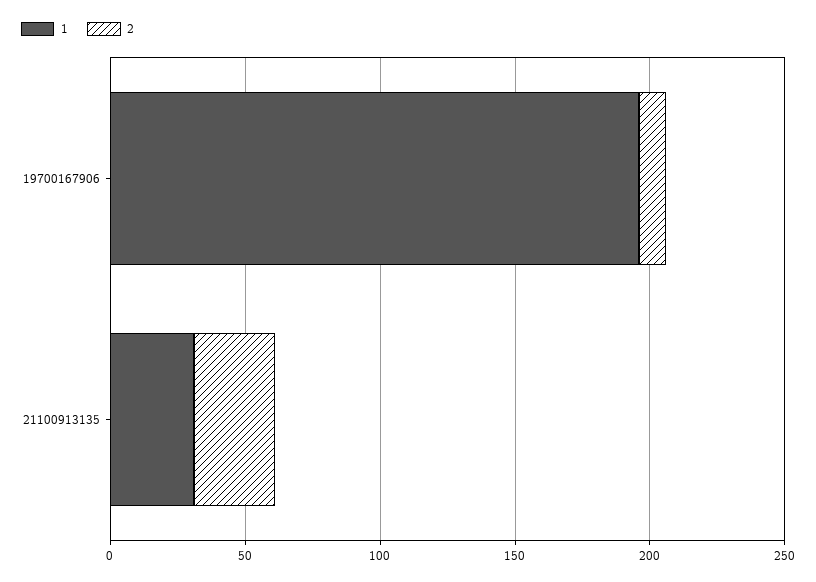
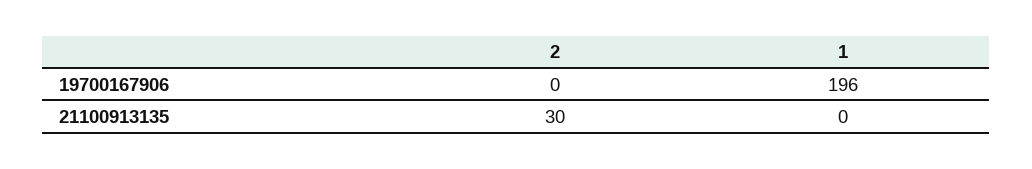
2, 19700167906: 10 -> 0
1, 21100913135: 30 -> 0

